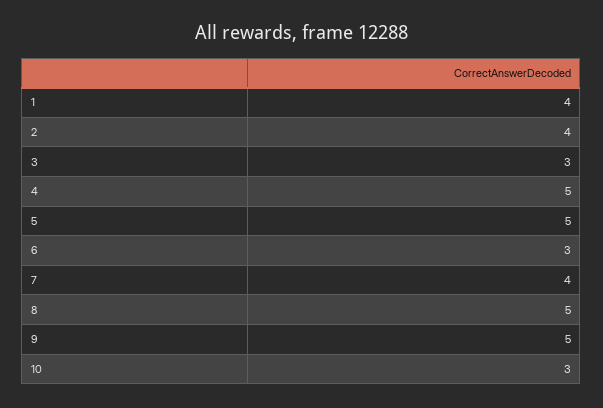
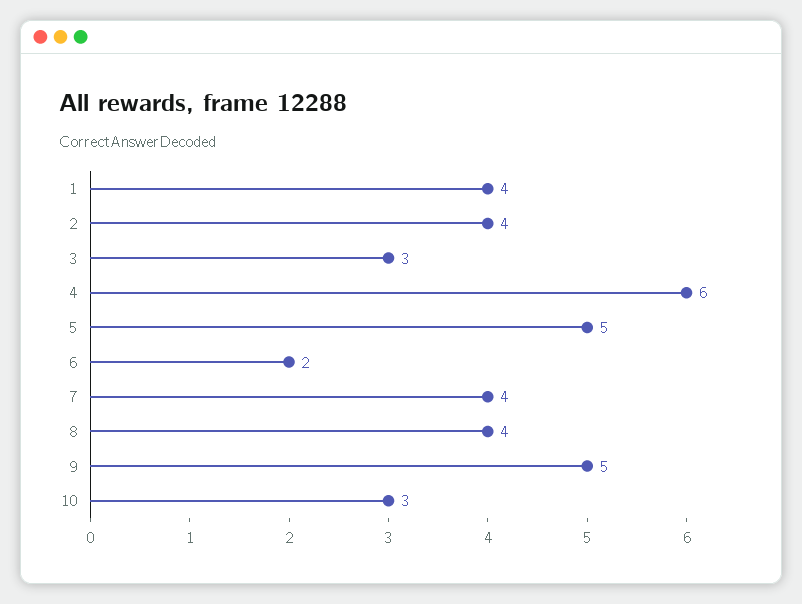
4: 5 -> 6
6: 3 -> 2
8: 5 -> 4

